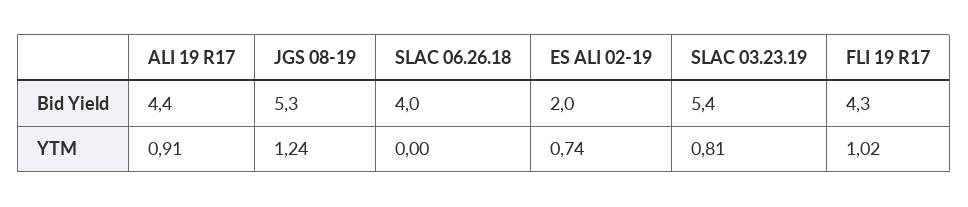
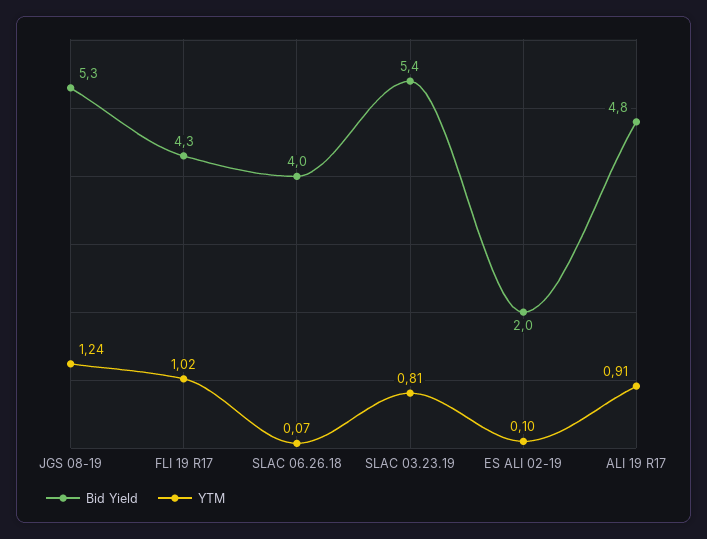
Bid Yield, ALI 19 R17: 4.4 -> 4.8
YTM, SLAC 06.26.18: 0 -> 0.07
YTM, ES ALI 02-19: 0.74 -> 0.1

